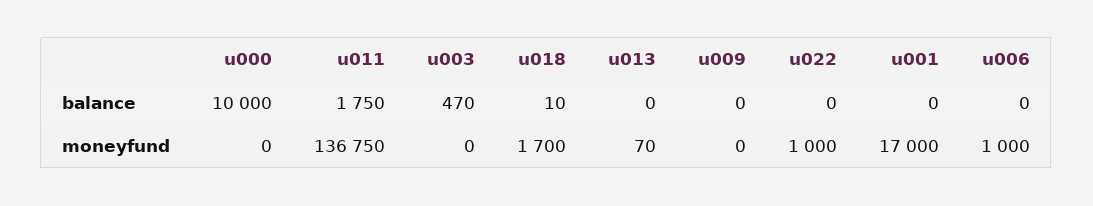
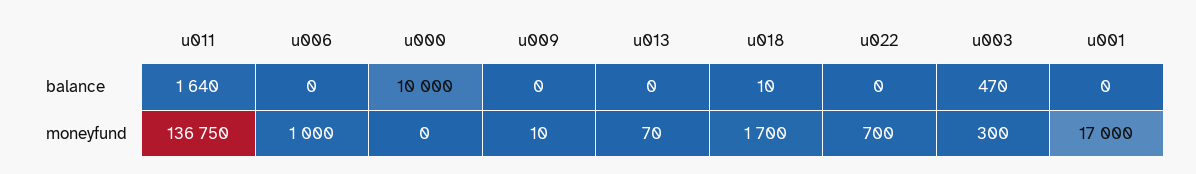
u011, balance: 1750 -> 1640
u003, moneyfund: 0 -> 300
u009, moneyfund: 0 -> 10
u022, moneyfund: 1000 -> 700

